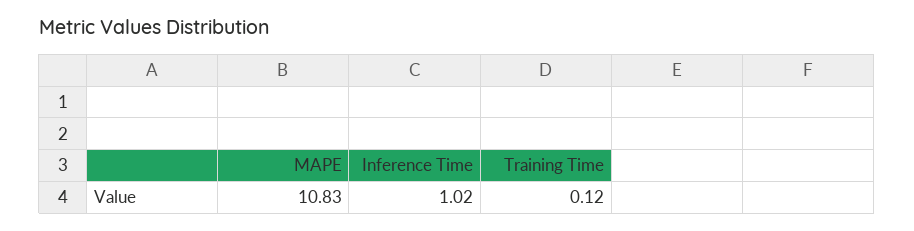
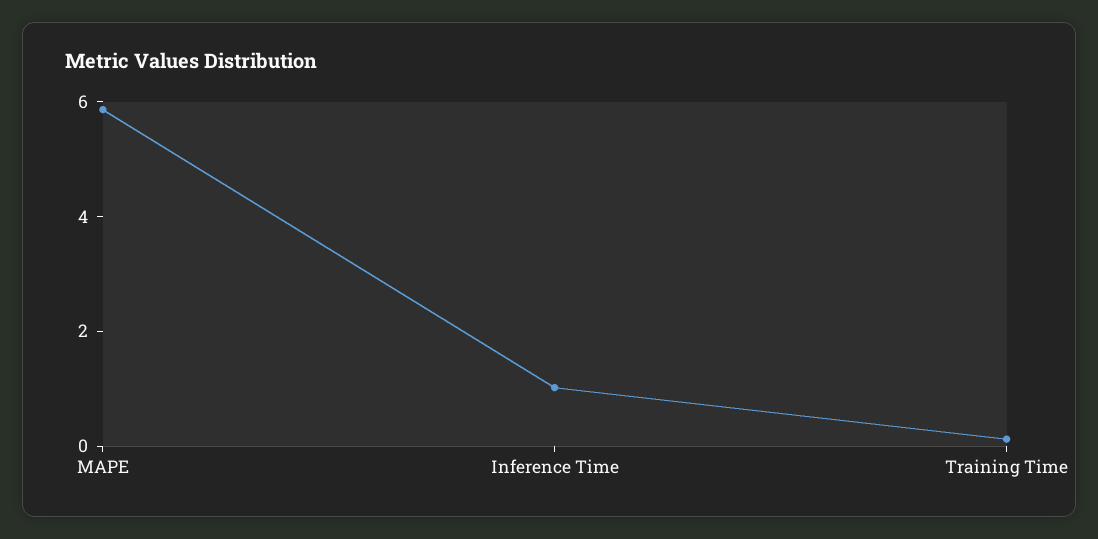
MAPE: 10.83 -> 6

